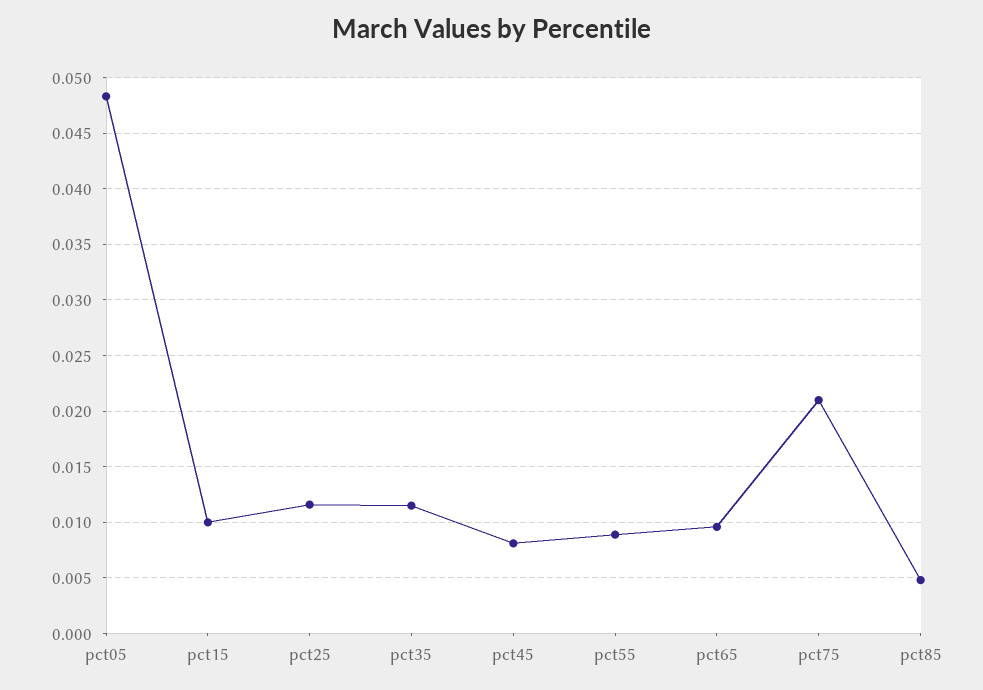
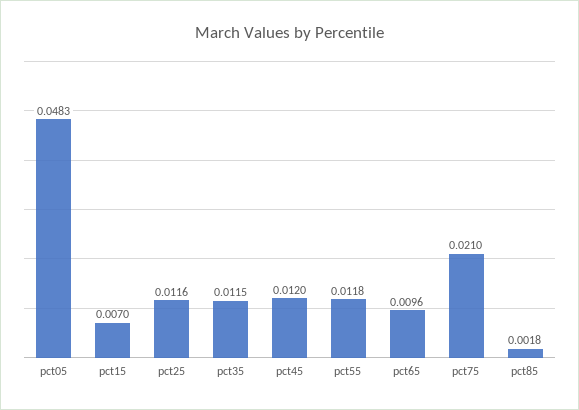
pct15: 0.01 -> 0.007
pct45: 0.008 -> 0.012
pct55: 0.009 -> 0.0118
pct85: 0.005 -> 0.0018

